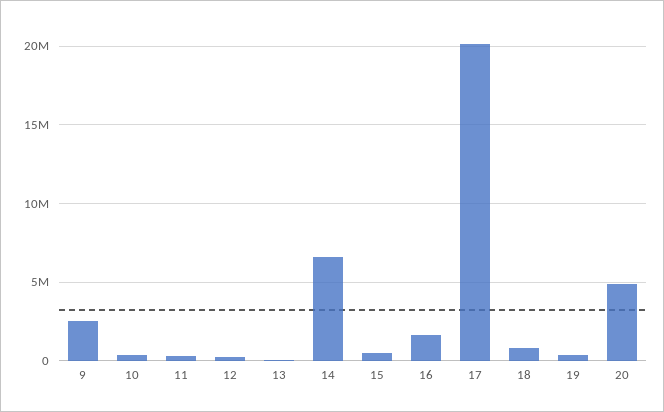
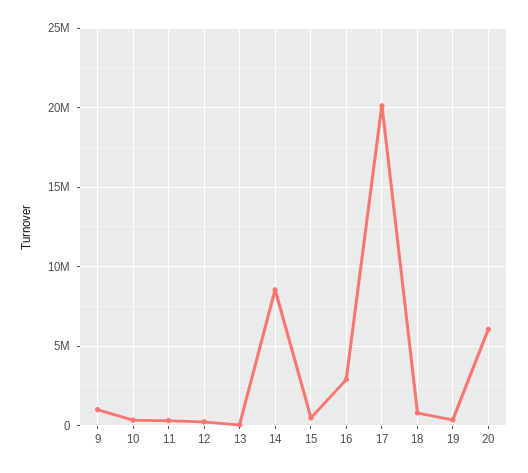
9: 2500000 -> 1000000
14: 6500000 -> 8500000
16: 1500000 -> 3000000
20: 5000000 -> 6000000

